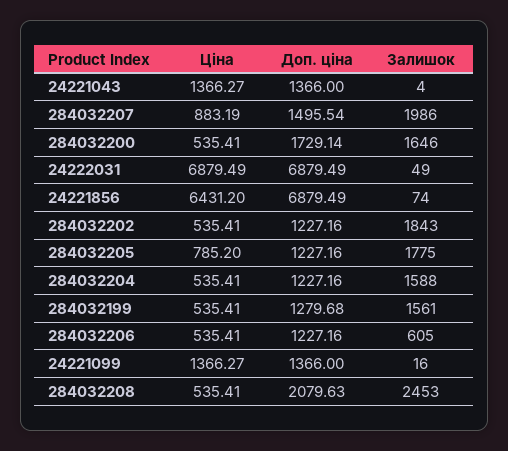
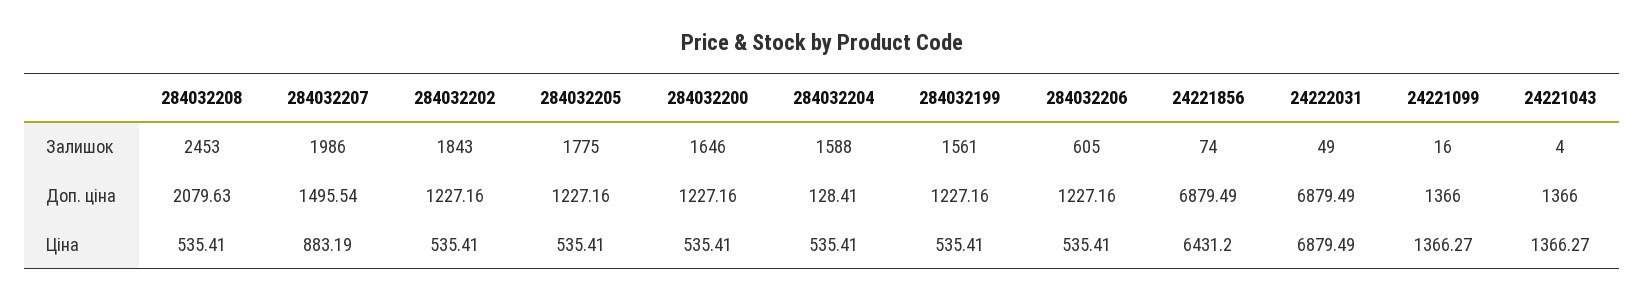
Доп. ціна, 284032200: 1729.14 -> 1227.16
Ціна, 284032205: 785.2 -> 535.41
Доп. ціна, 284032204: 1227.16 -> 128.41
Доп. ціна, 284032199: 1279.68 -> 1227.16

